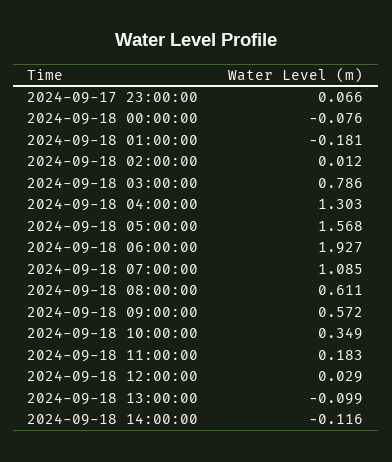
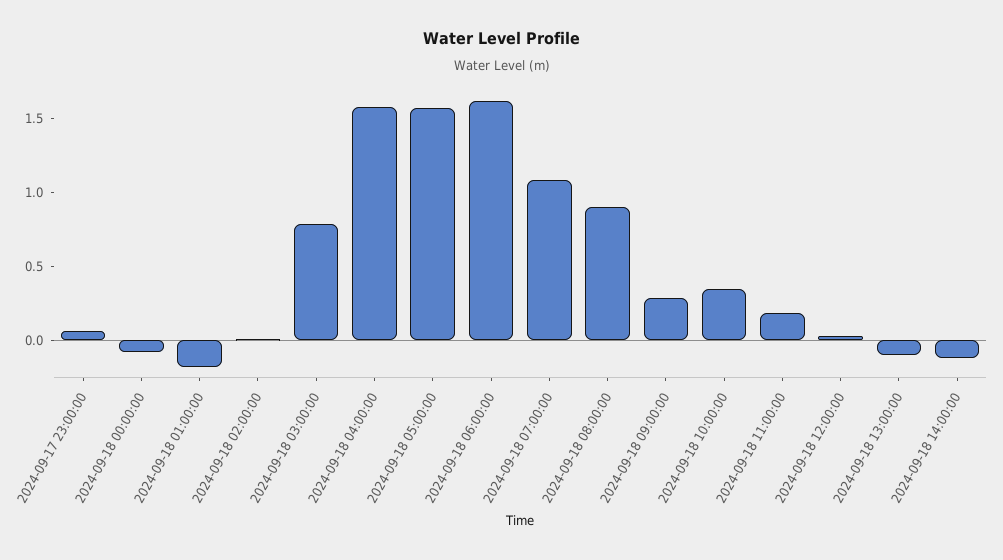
2024-09-18 04:00:00: 1.303 -> 1.6
2024-09-18 06:00:00: 1.927 -> 1.6
2024-09-18 08:00:00: 0.611 -> 0.9
2024-09-18 09:00:00: 0.572 -> 0.3

